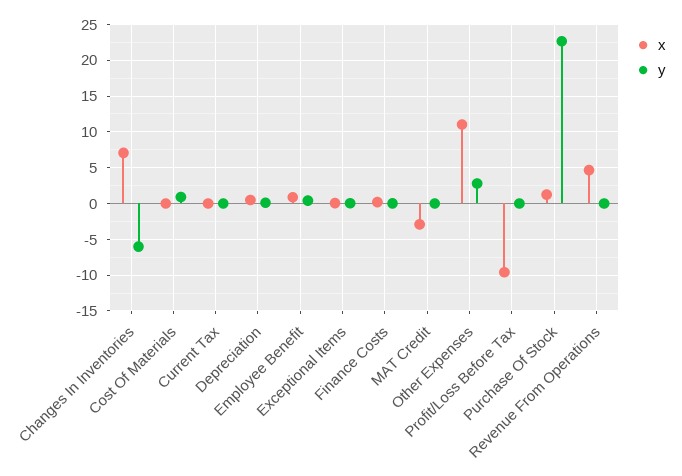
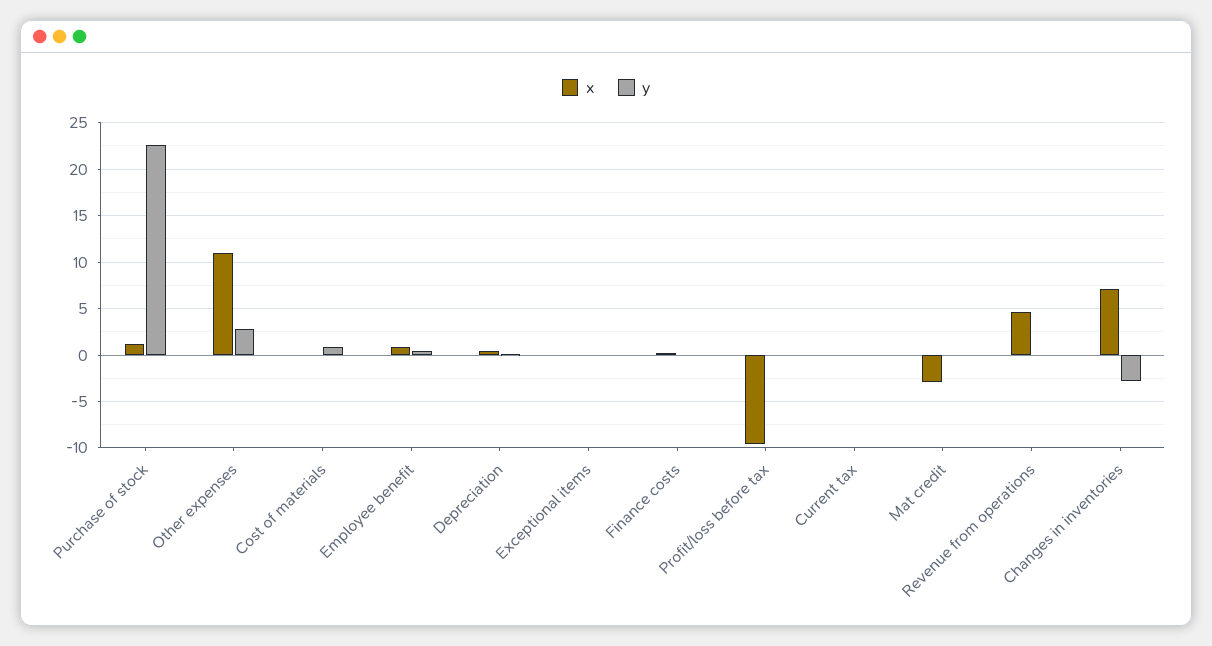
y, Changes In Inventories: -6 -> -3

